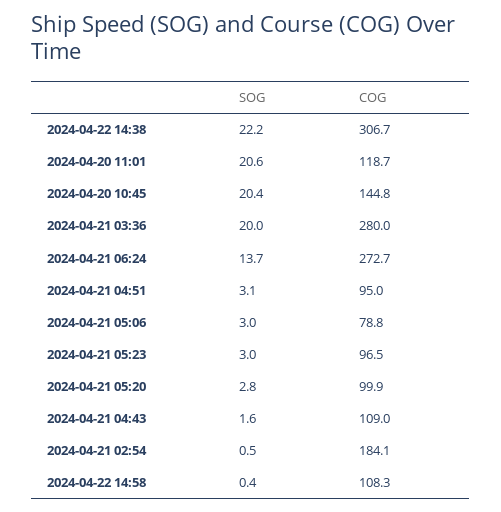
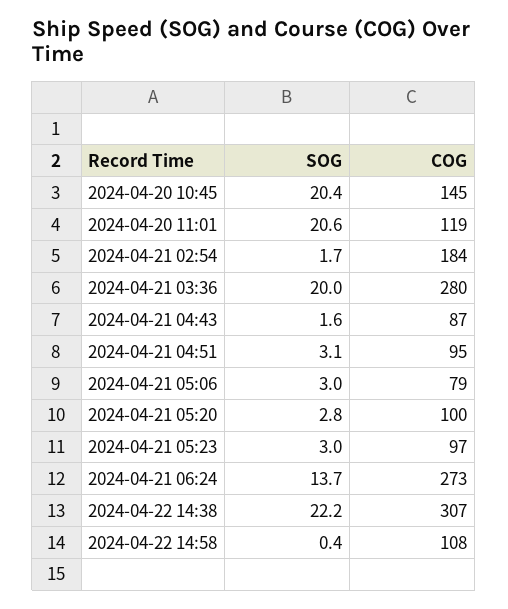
COG, 2024-04-21 04:43: 109 -> 87
SOG, 2024-04-21 02:54: 0.5 -> 1.7

